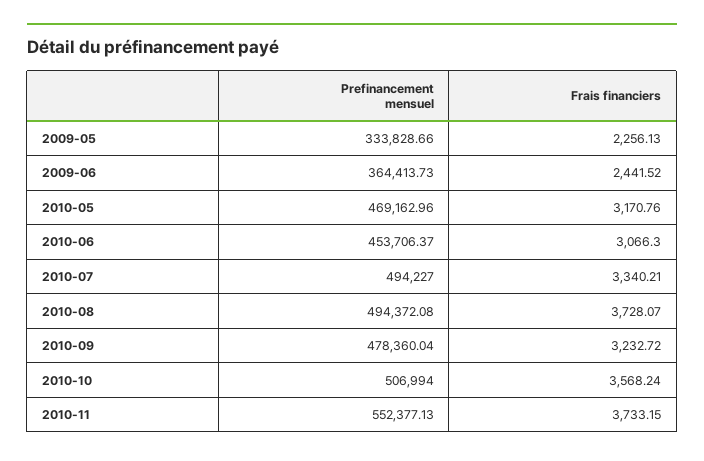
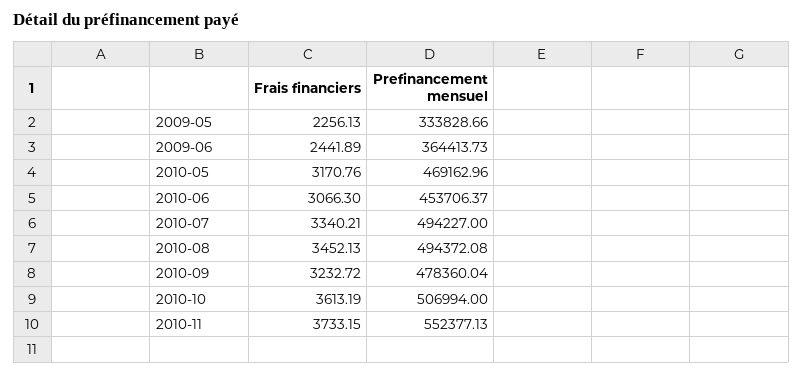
Frais financiers, 2009-06: 2441.52 -> 2441.89
Frais financiers, 2010-08: 3728.07 -> 3452.13
Frais financiers, 2010-10: 3568.24 -> 3613.19

